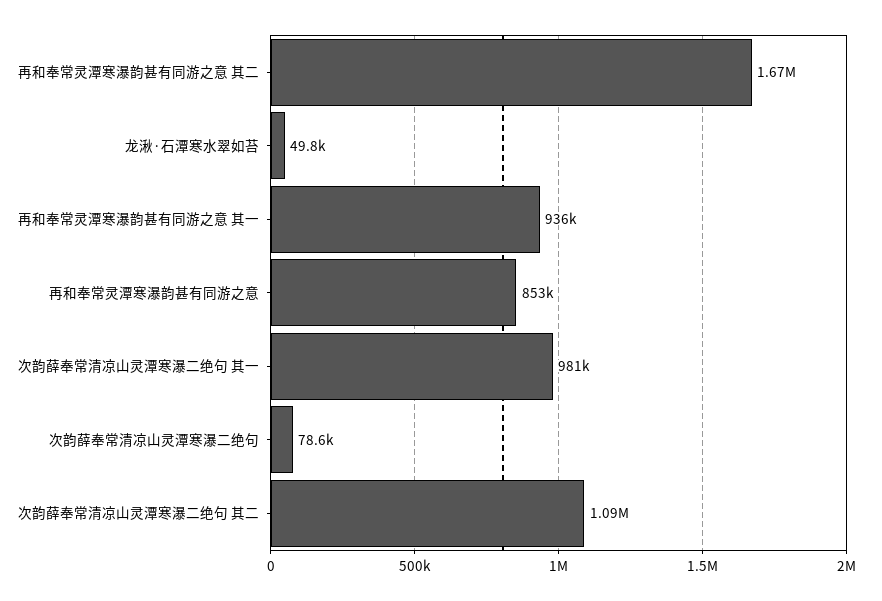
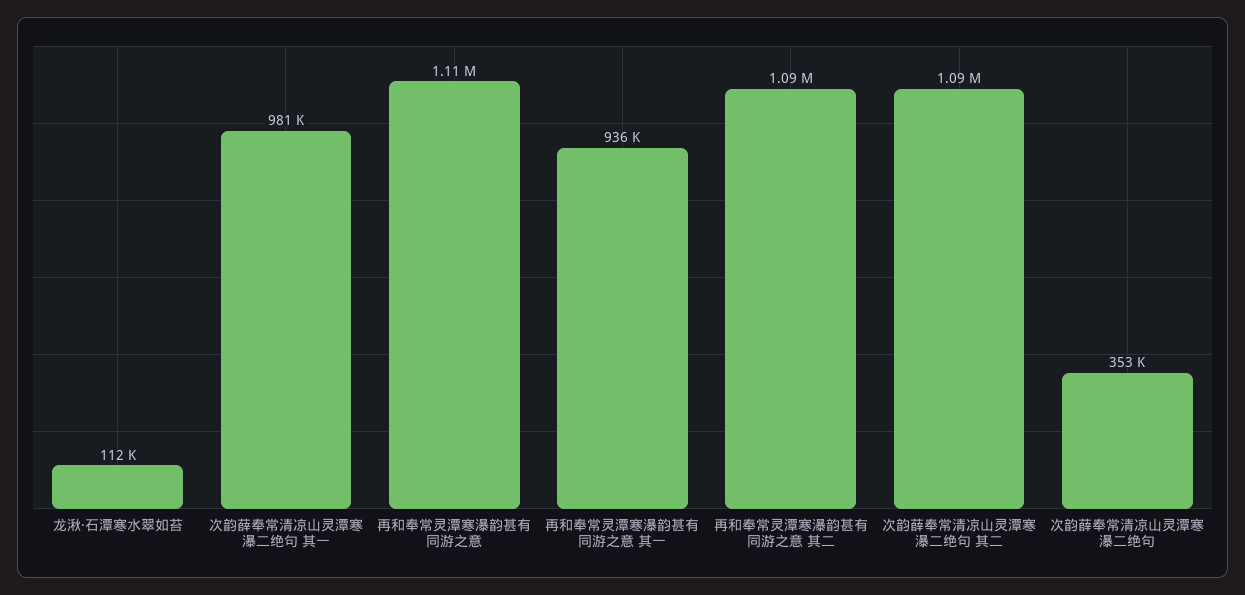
再和奉常灵潭寒瀑韵甚有同游之意 其二: 1670000 -> 1090000
龙湫·石潭寒水翠如苔: 49800 -> 112000
再和奉常灵潭寒瀑韵甚有同游之意: 853000 -> 1110000
次韵薛奉常清凉山灵潭寒瀑二绝句: 78600 -> 353000

